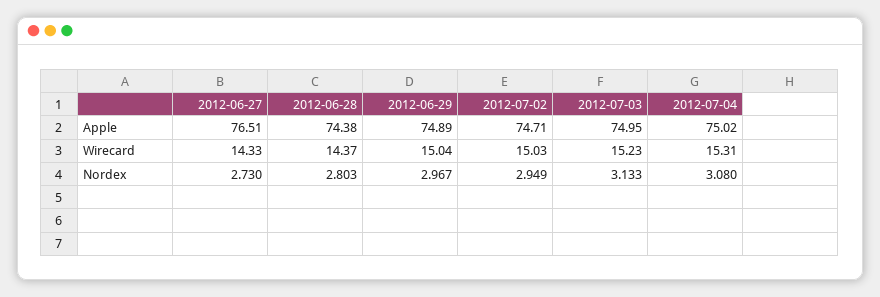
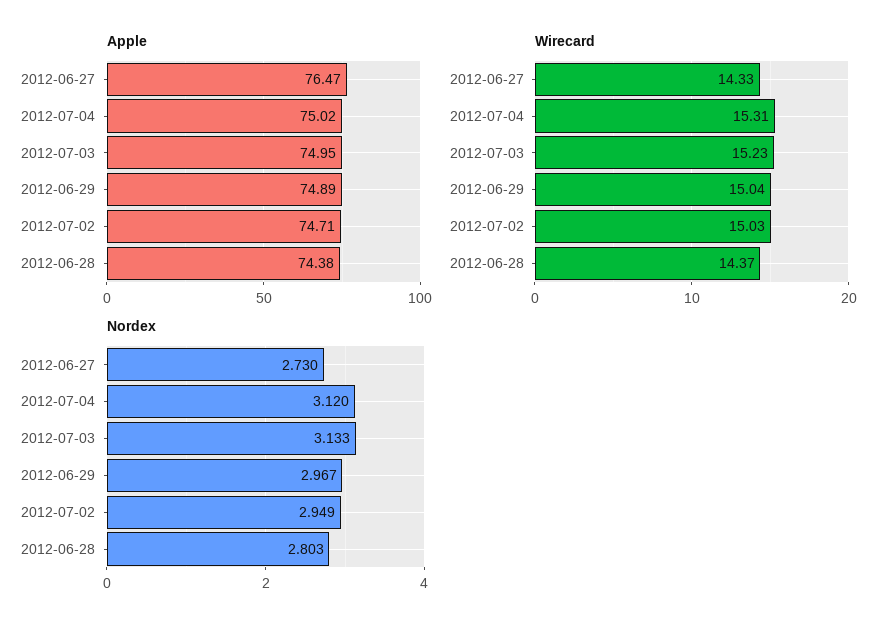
Apple, 2012-06-27: 76.51 -> 76.47
Nordex, 2012-07-04: 3.08 -> 3.12

